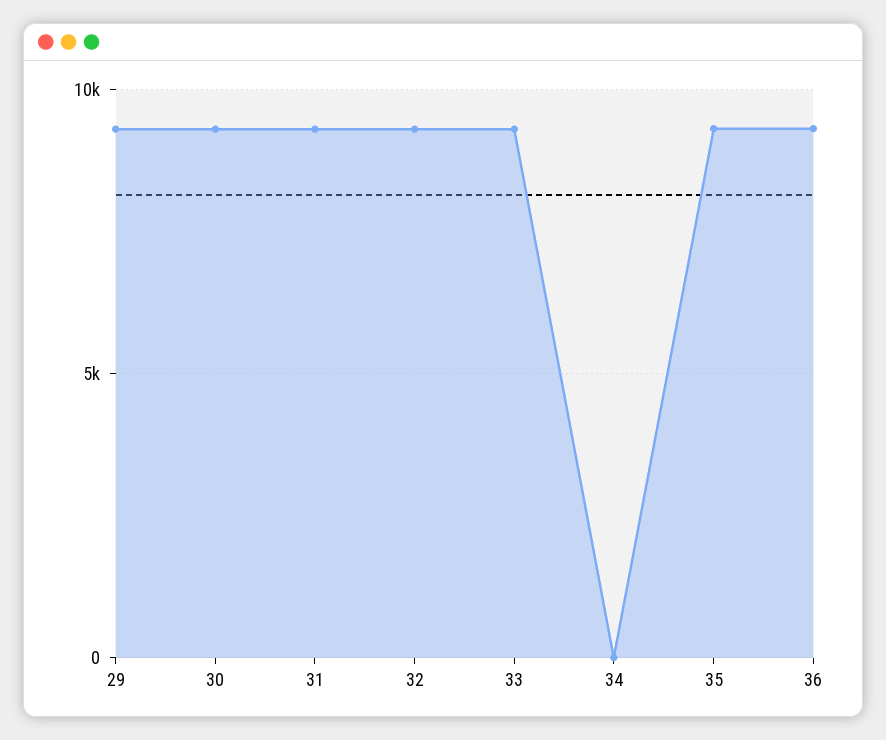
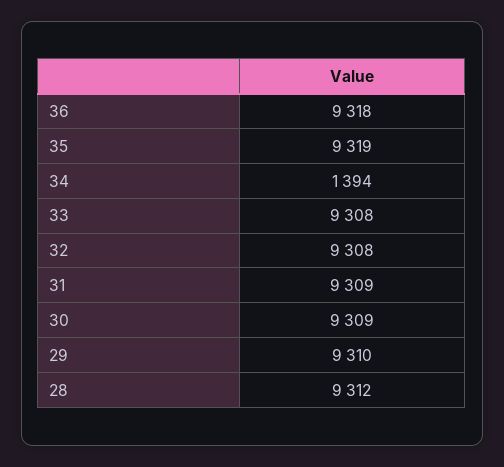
34: 0 -> 1394
28: none -> 9312

